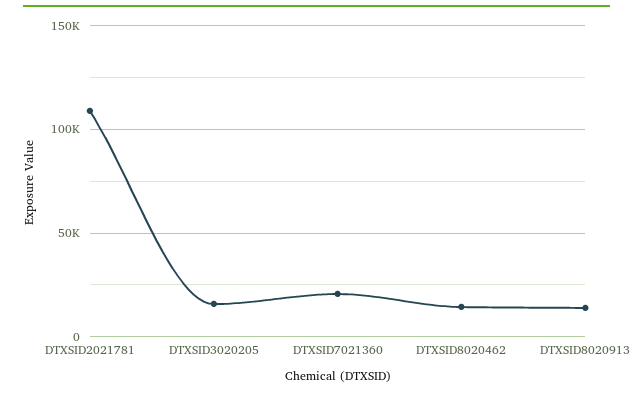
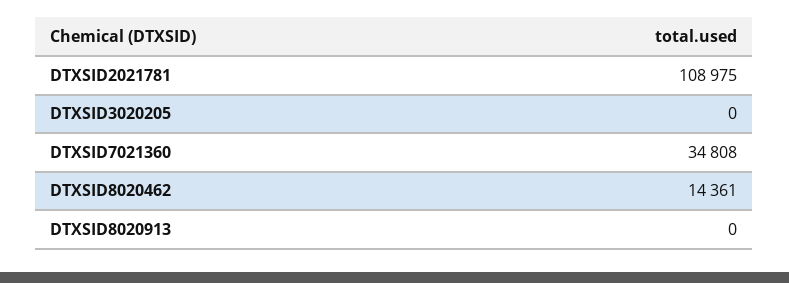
DTXSID3020205: 15000 -> 0
DTXSID7021360: 20000 -> 34808
DTXSID8020913: 15000 -> 0

